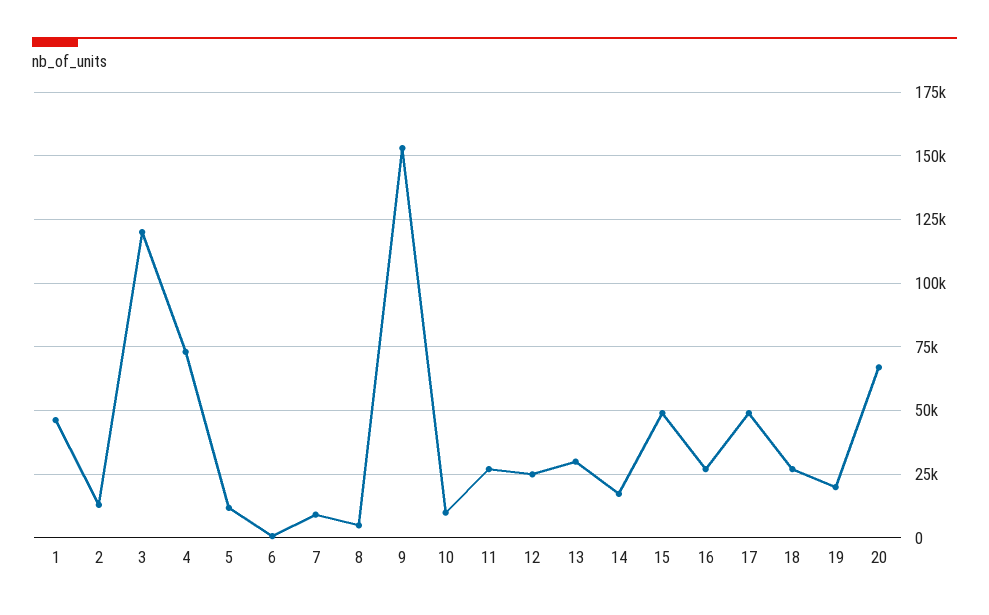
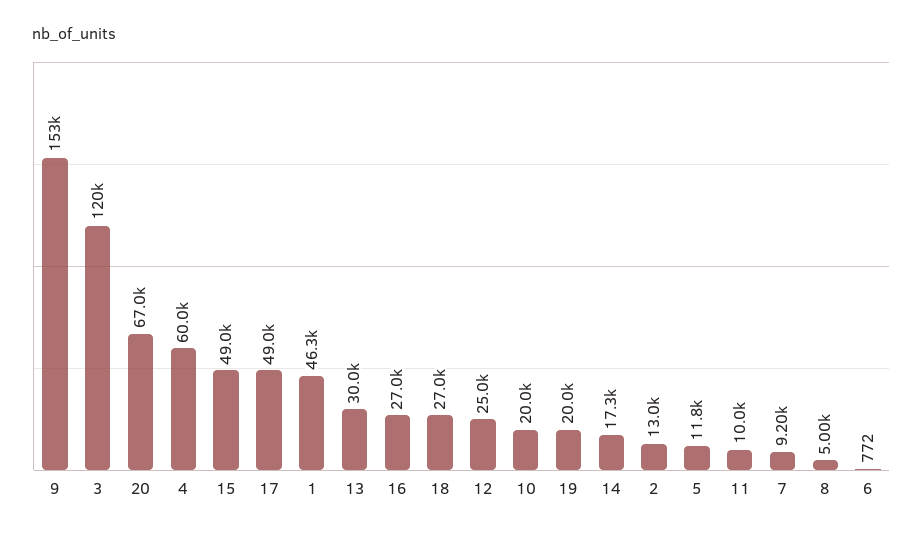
4: 72500 -> 60000
10: 10000 -> 20000
11: 27500 -> 10000

